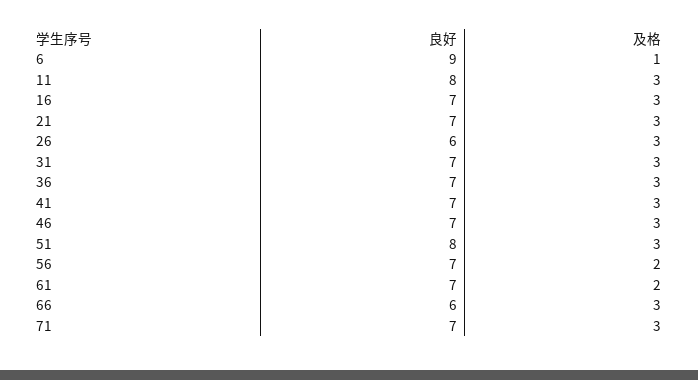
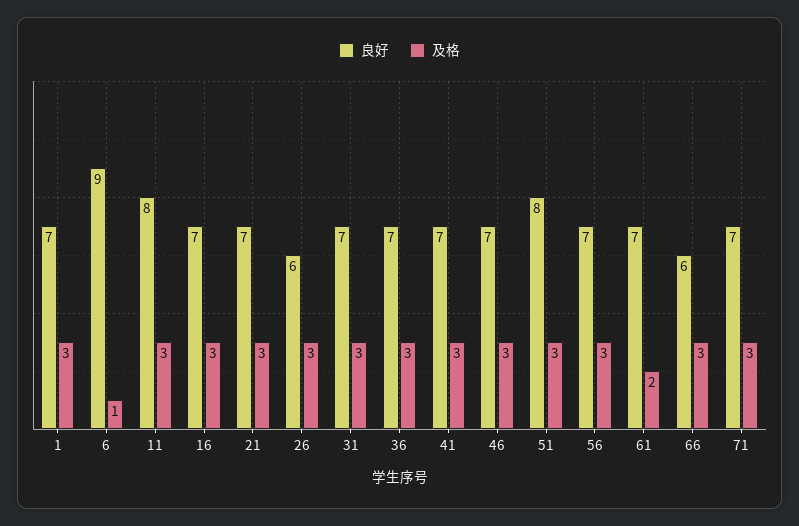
及格, 56: 2 -> 3
良好, 1: none -> 7
及格, 1: none -> 3

